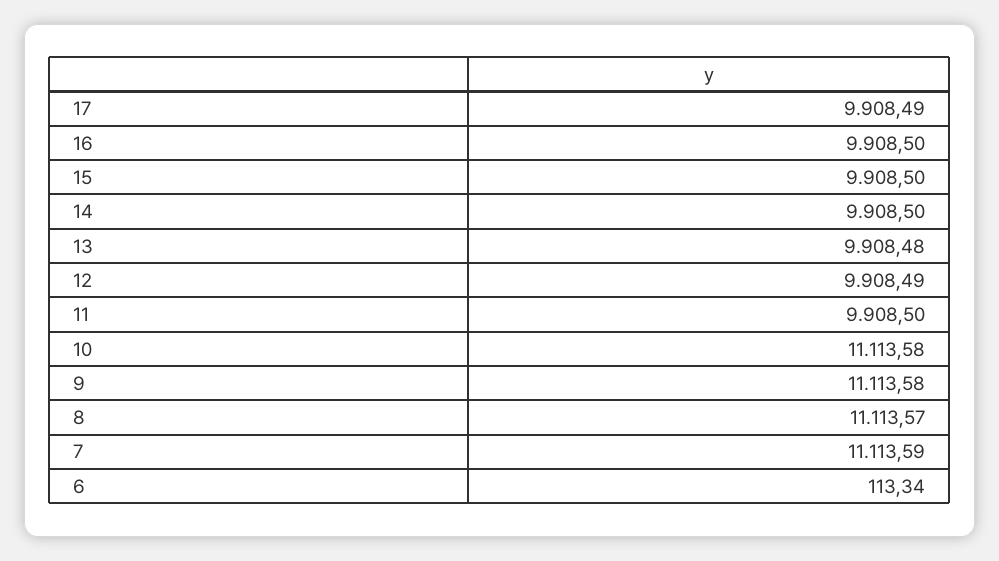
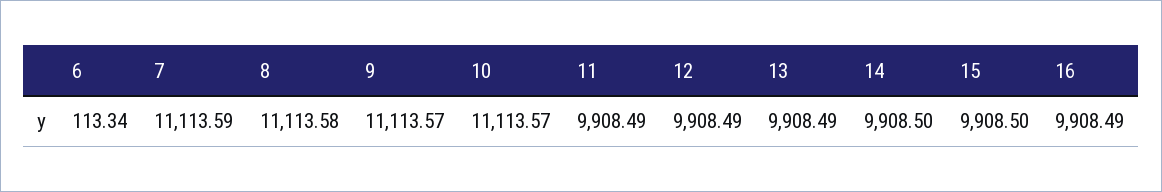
17: 9908.49 -> none
16: 9908.5 -> 9908.49
13: 9908.48 -> 9908.49
11: 9908.5 -> 9908.49
10: 11113.58 -> 11113.57
9: 11113.58 -> 11113.57
8: 11113.57 -> 11113.58

